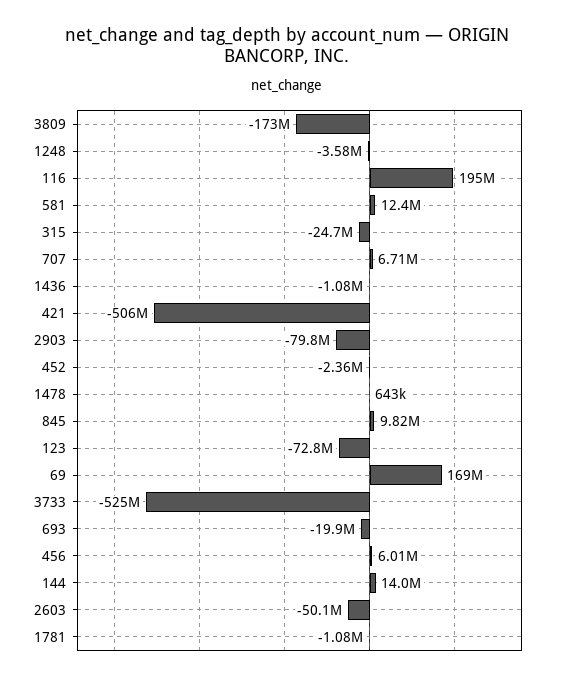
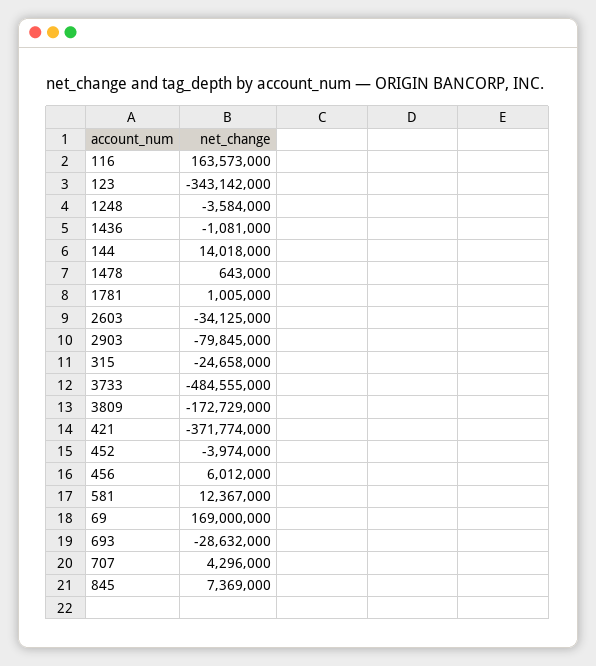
116: 195000000 -> 163573000
707: 6710000 -> 4296000
421: -506000000 -> -371774000
452: -2360000 -> -3974000
845: 9820000 -> 7369000
123: -72800000 -> -343142000
3733: -525000000 -> -484555000
693: -19900000 -> -28632000
2603: -50100000 -> -34125000
1781: -1080000 -> 1005000

